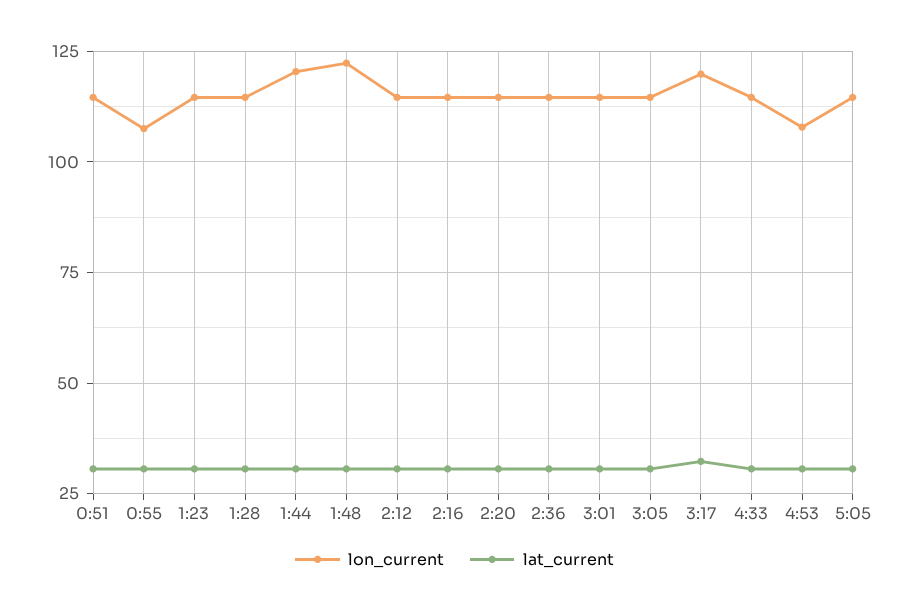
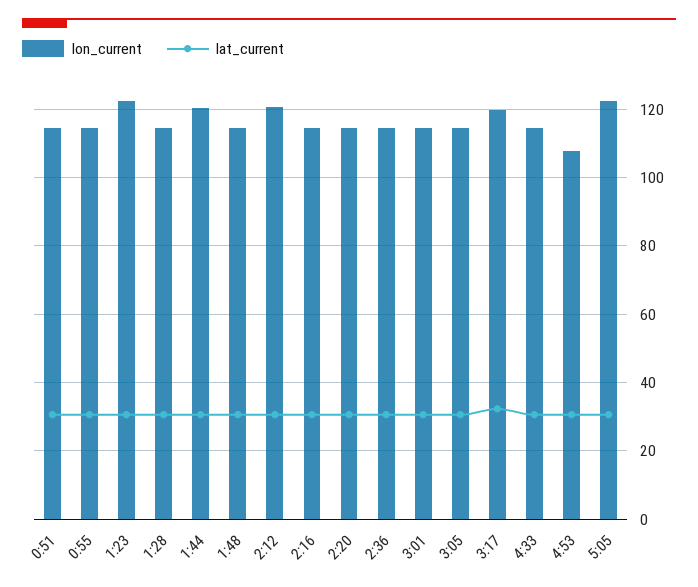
lon_current, 0:55: 107.5 -> 114
lon_current, 1:23: 115 -> 122
lon_current, 1:48: 122.5 -> 114
lon_current, 2:12: 115 -> 120
lon_current, 5:05: 115 -> 122

